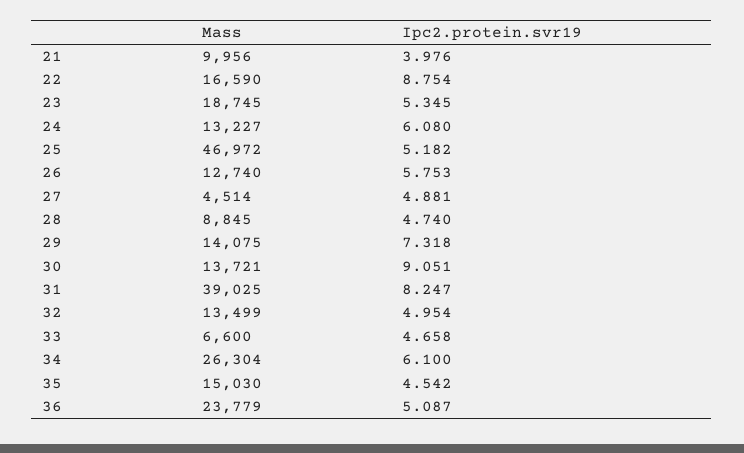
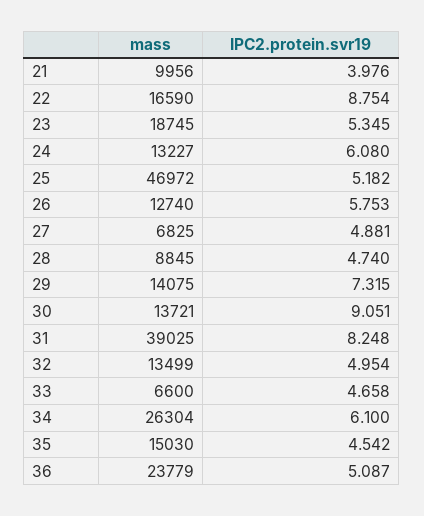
Mass, 27: 4514 -> 6825
Ipc2.protein.svr19, 29: 7.318 -> 7.315
Ipc2.protein.svr19, 31: 8.247 -> 8.248

